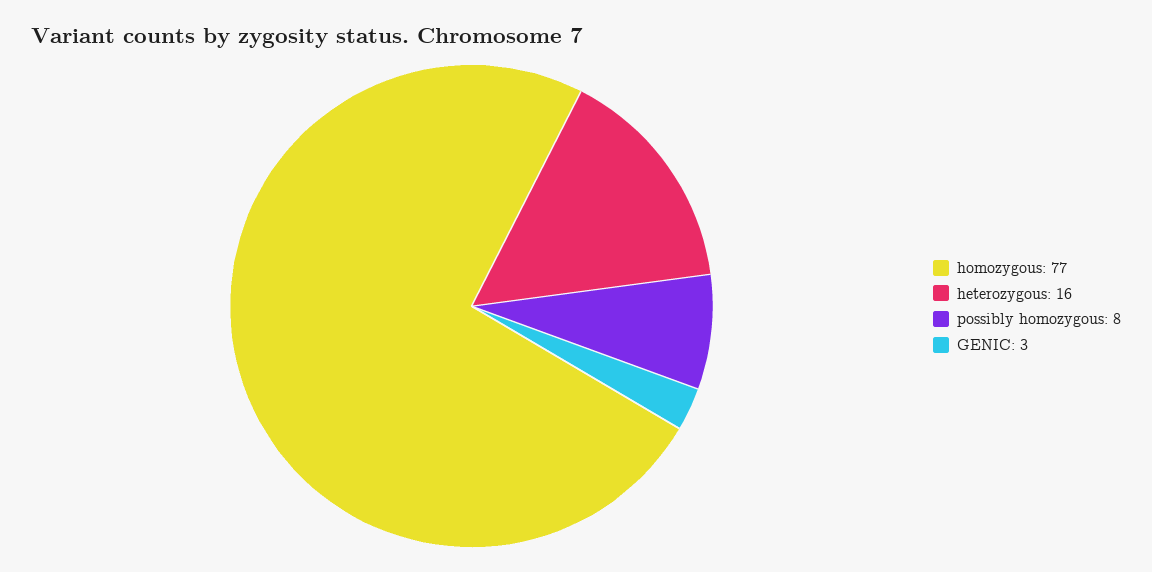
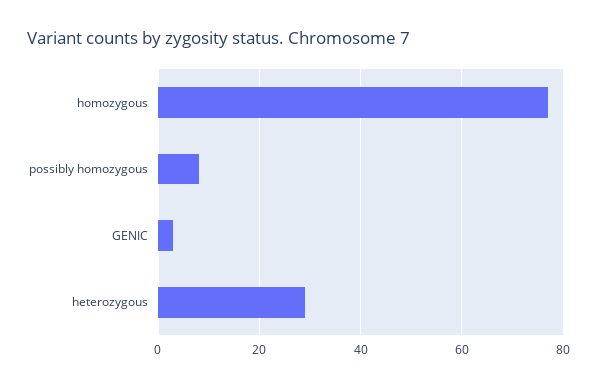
heterozygous: 16 -> 30

